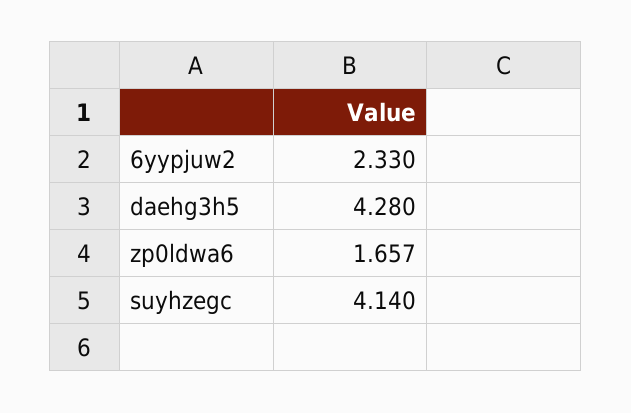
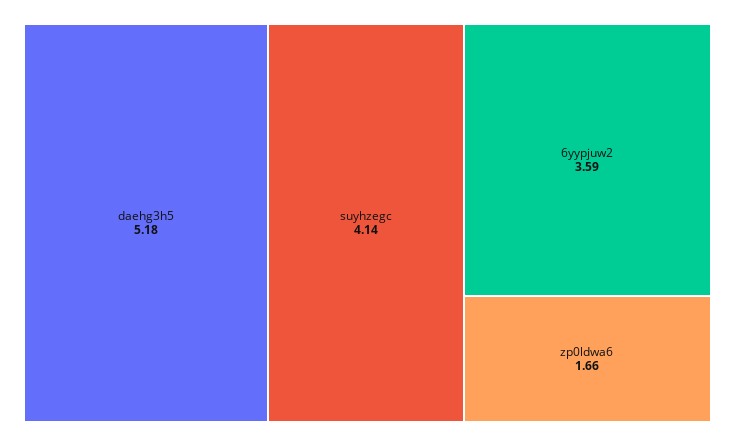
6yypjuw2: 2.33 -> 3.59
daehg3h5: 4.28 -> 5.18

